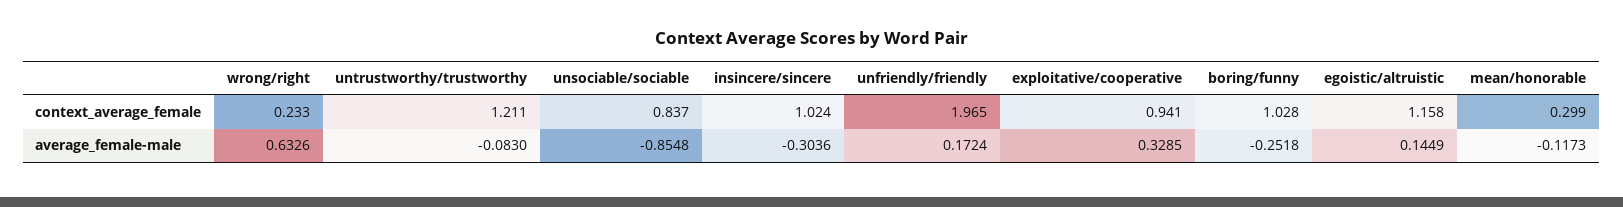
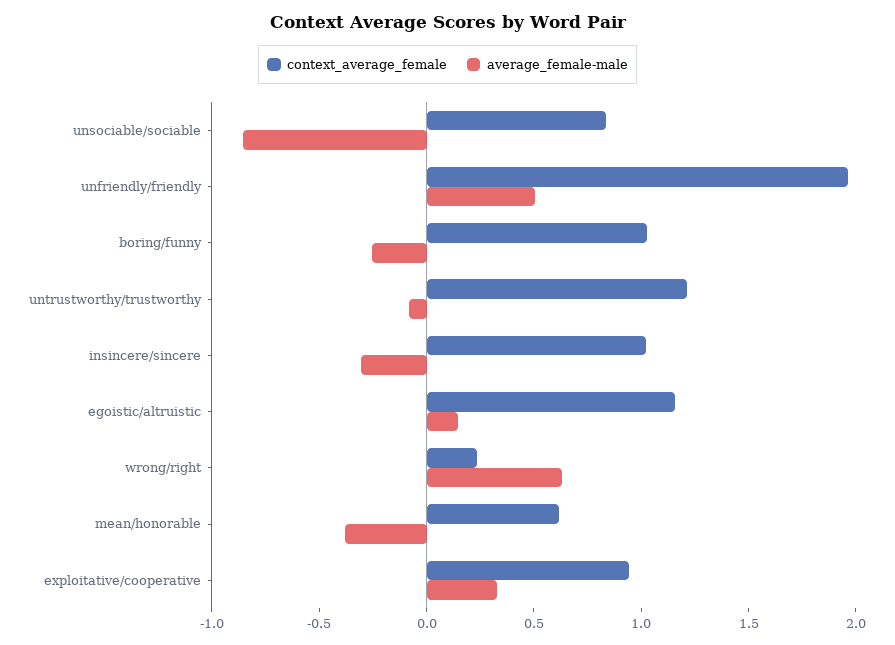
context_average_female, mean/honorable: 0.299 -> 0.6
average_female-male, unfriendly/friendly: 0.1724 -> 0.5
average_female-male, mean/honorable: -0.1173 -> -0.4

